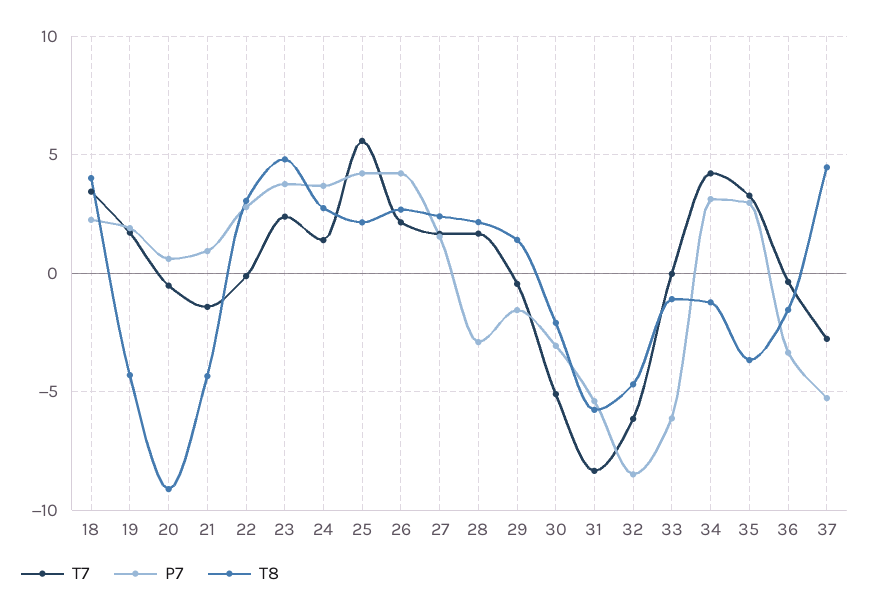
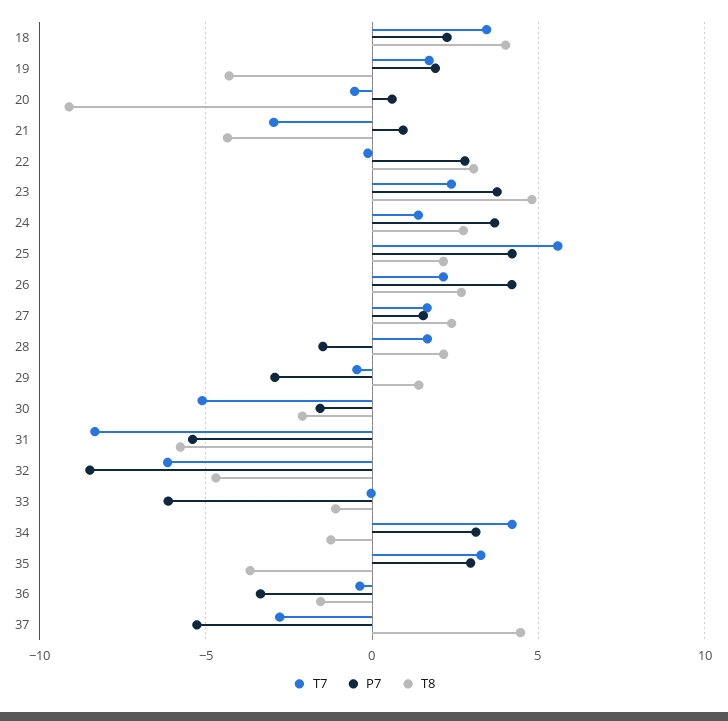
T7, 21: -1.5 -> -3
P7, 28: -3 -> -1.5
P7, 29: -1.5 -> -3
P7, 30: -3 -> -1.5

